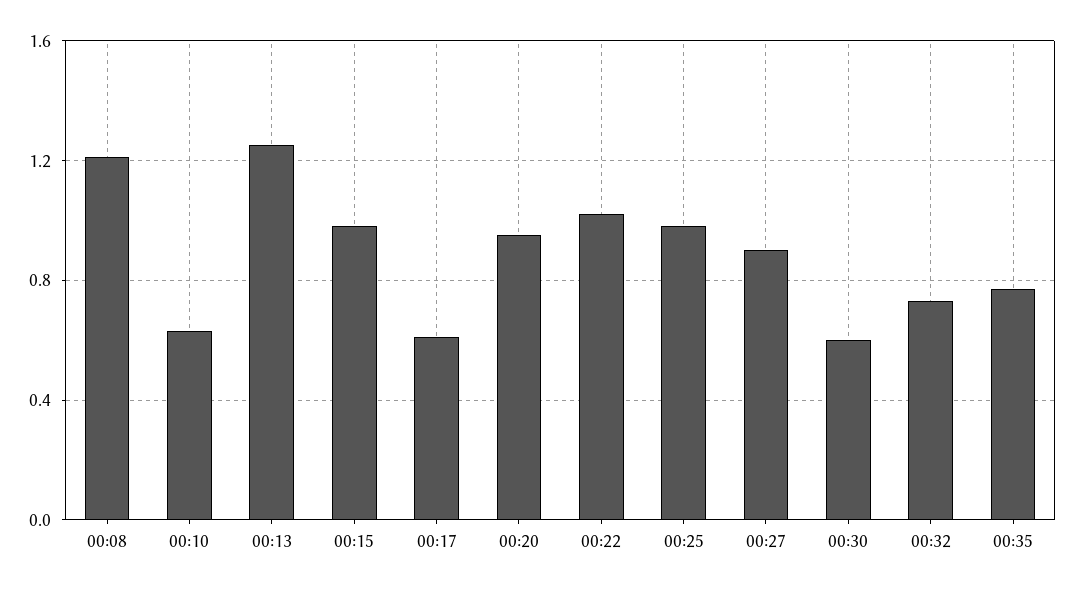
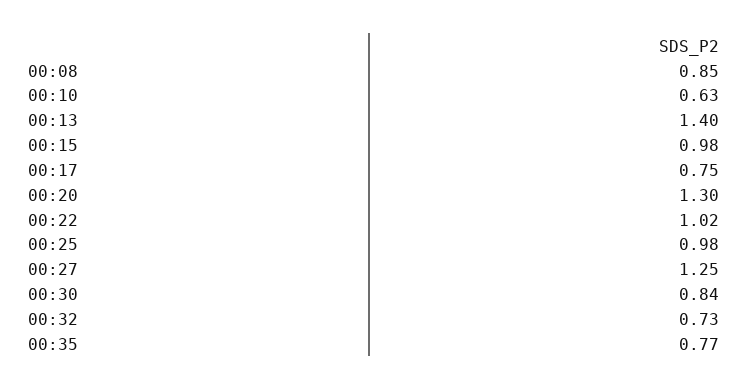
00:08: 1.2 -> 0.85
00:13: 1.25 -> 1.4
00:17: 0.6 -> 0.75
00:20: 0.95 -> 1.3
00:27: 0.9 -> 1.25
00:30: 0.6 -> 0.84

